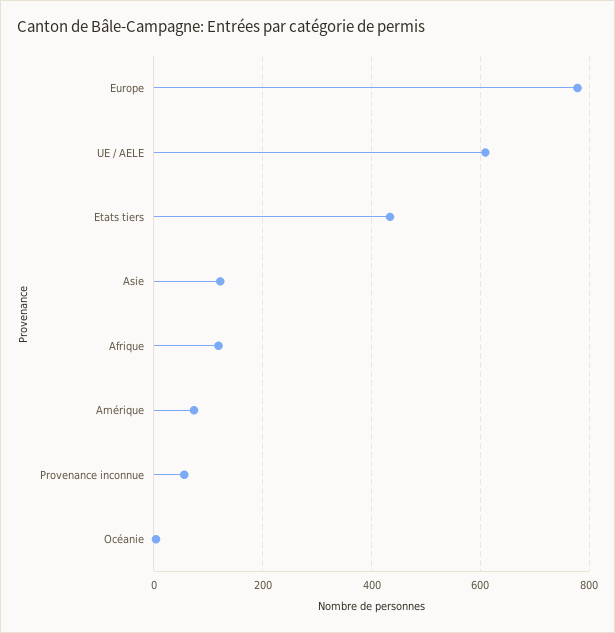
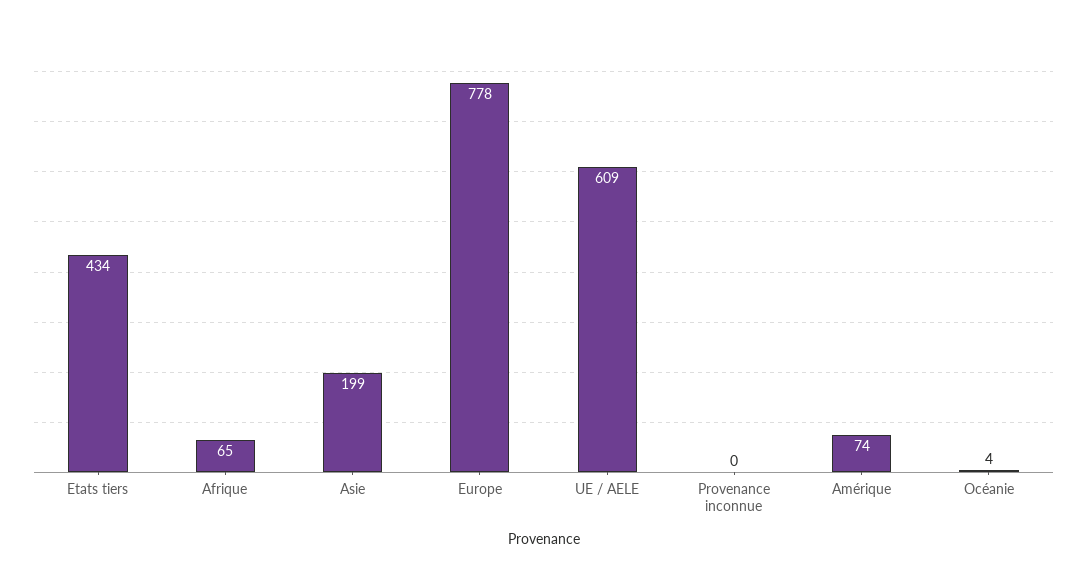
Asie: 120 -> 199
Afrique: 120 -> 65
Provenance inconnue: 60 -> 0

